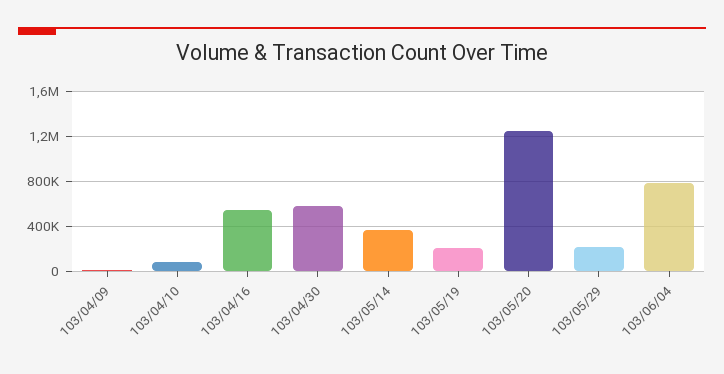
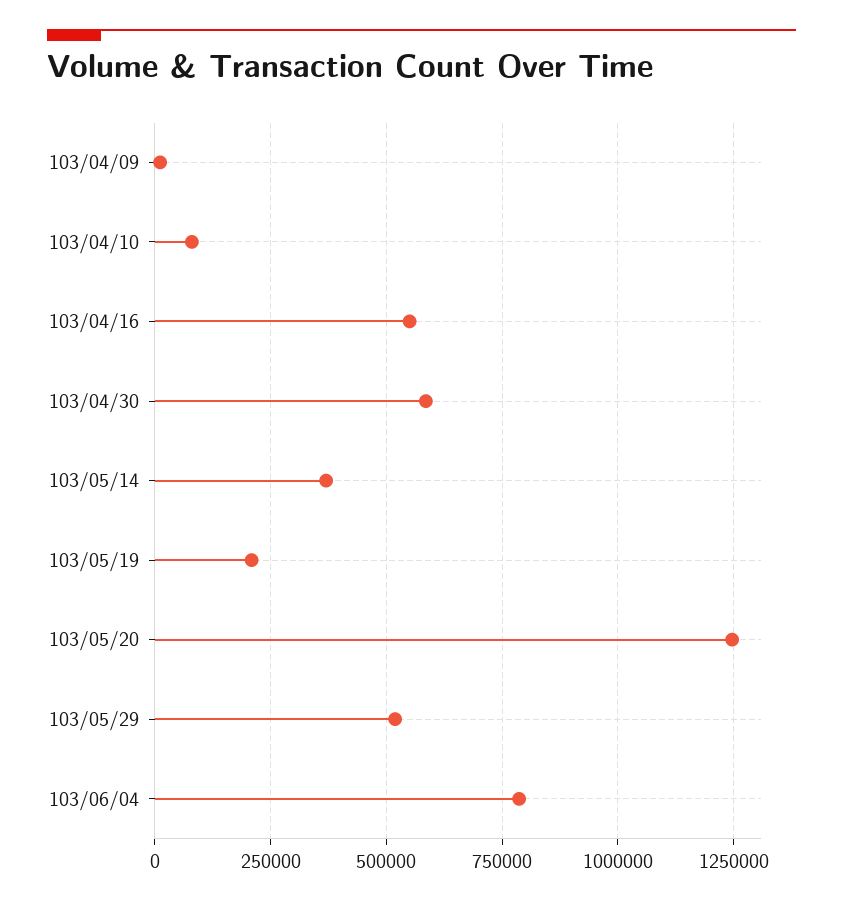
103/05/29: 200000 -> 525000

